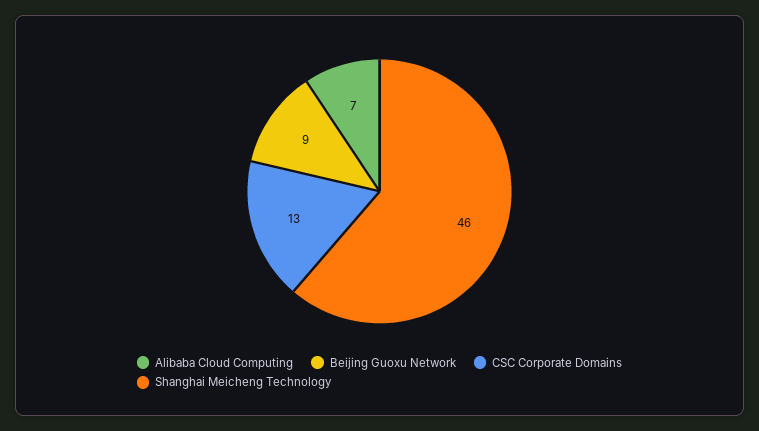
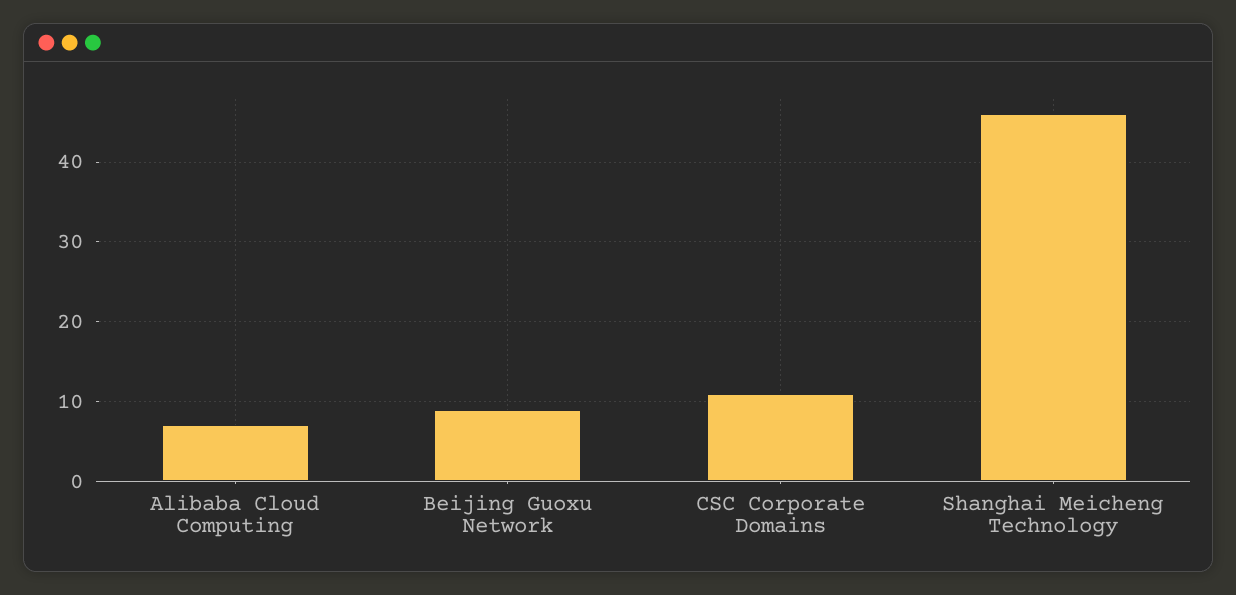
CSC Corporate Domains: 13 -> 11

